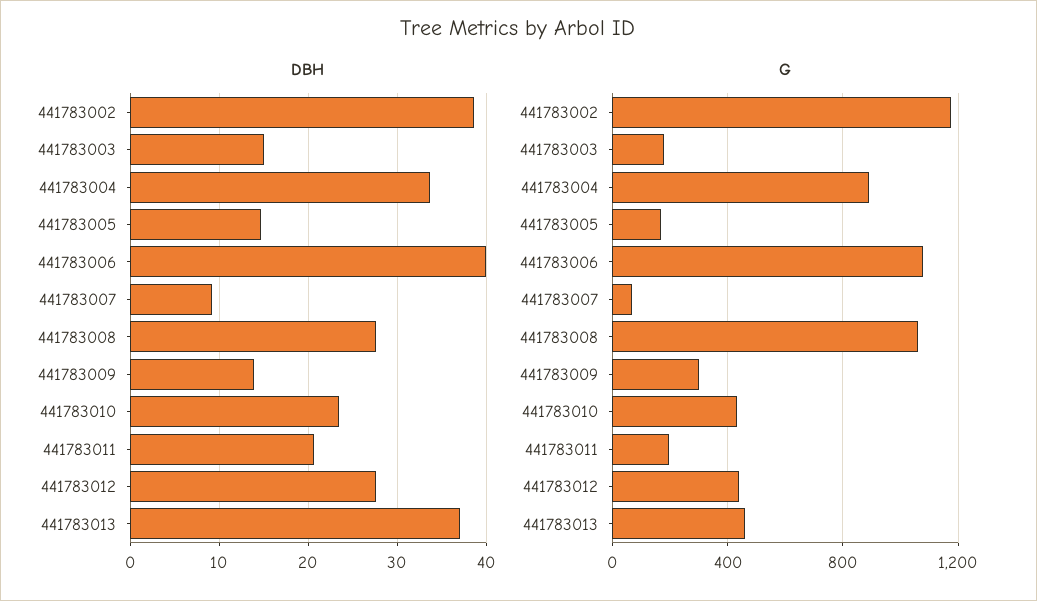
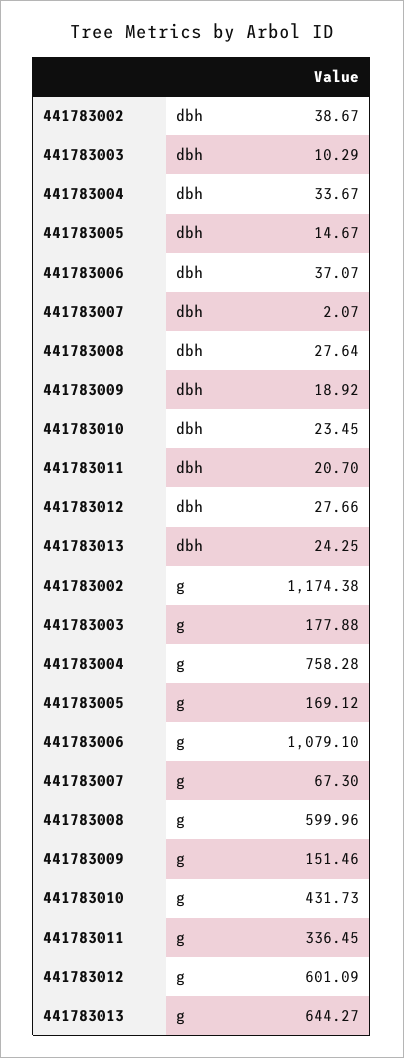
DBH, 441783003: 15 -> 10.29
DBH, 441783006: 40 -> 37.07
DBH, 441783007: 9 -> 2.07
DBH, 441783009: 14 -> 18.92
DBH, 441783013: 37 -> 24.25
G, 441783004: 900 -> 758.28
G, 441783008: 1050 -> 599.96
G, 441783009: 300 -> 151.46
G, 441783011: 200 -> 336.45
G, 441783012: 450 -> 601.09
G, 441783013: 450 -> 644.27

